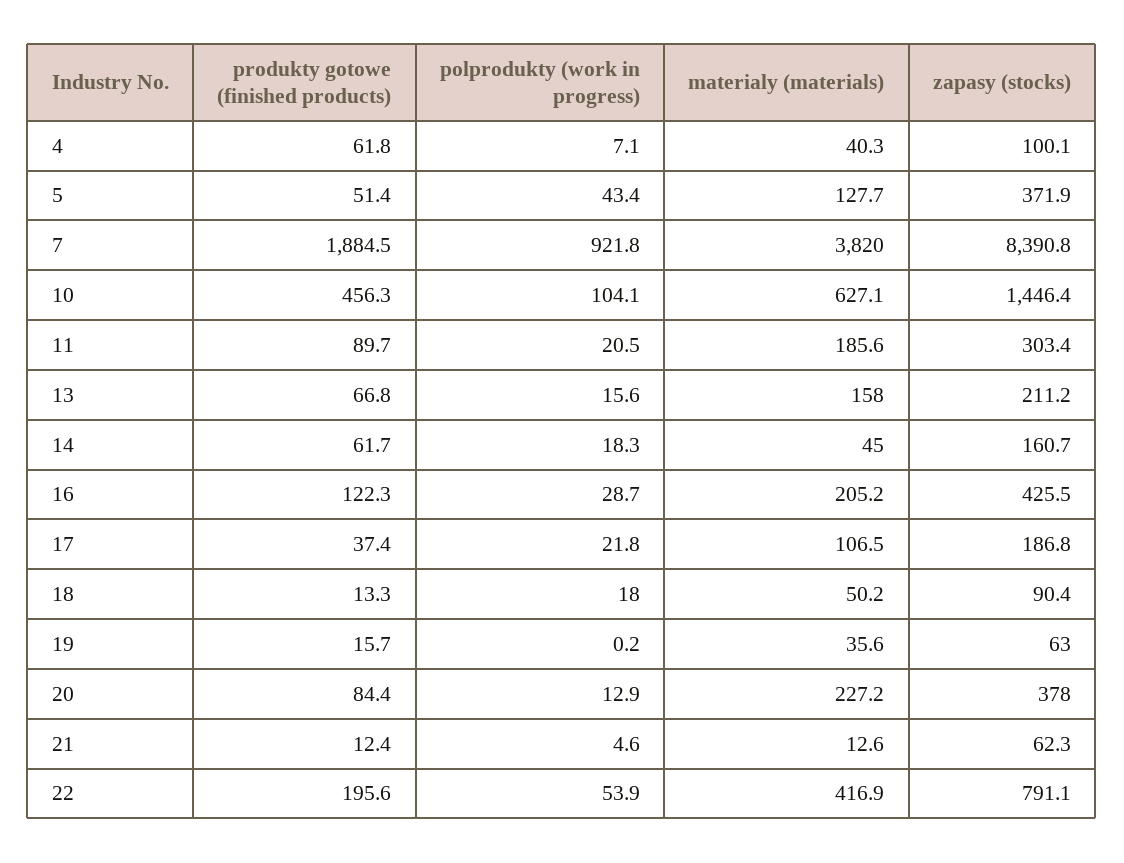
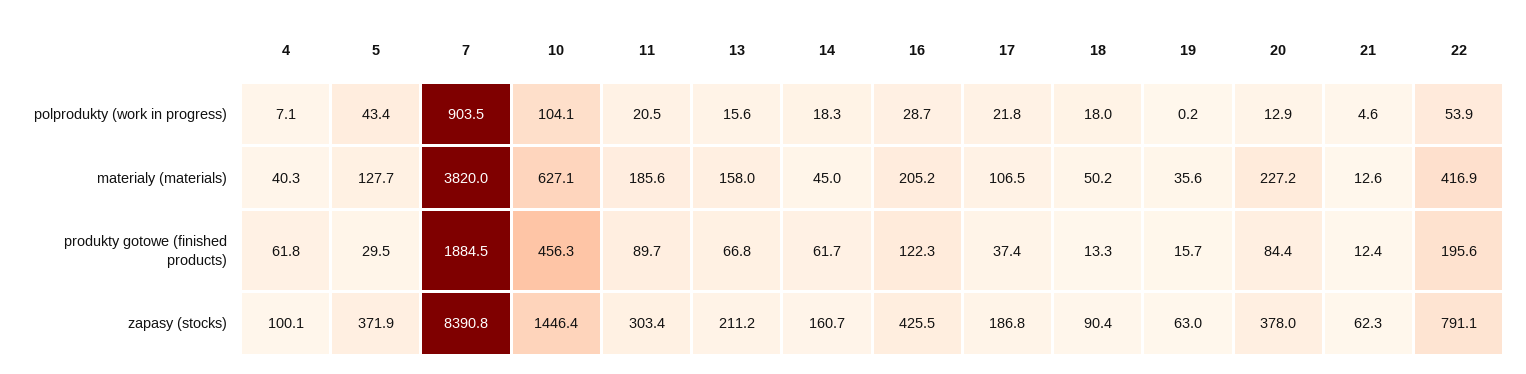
produkty gotowe (finished products), 5: 51.4 -> 29.5
polprodukty (work in progress), 7: 921.8 -> 903.5

